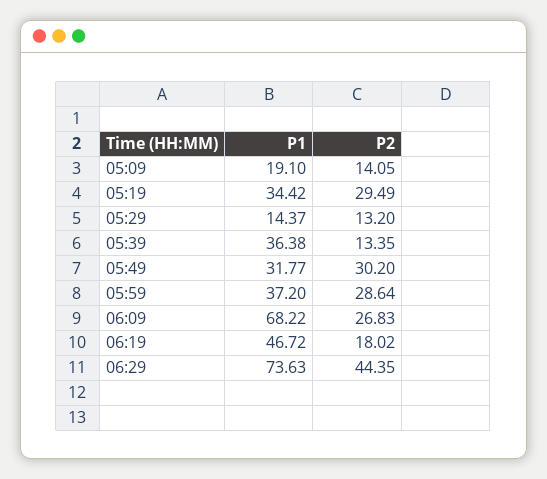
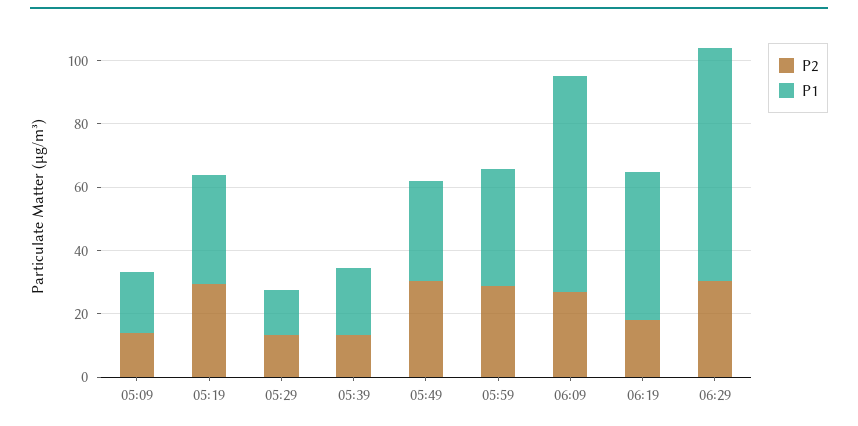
P1, 05:39: 36.38 -> 20
P2, 06:29: 44.35 -> 30

